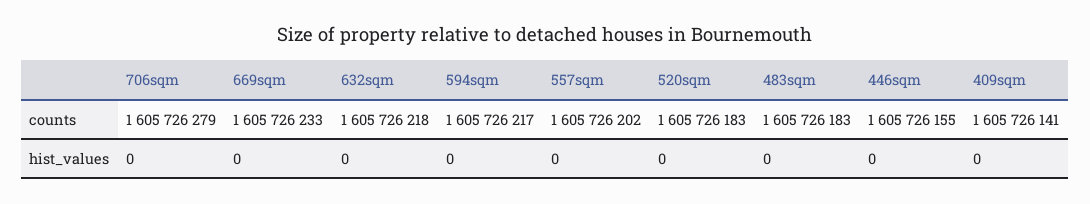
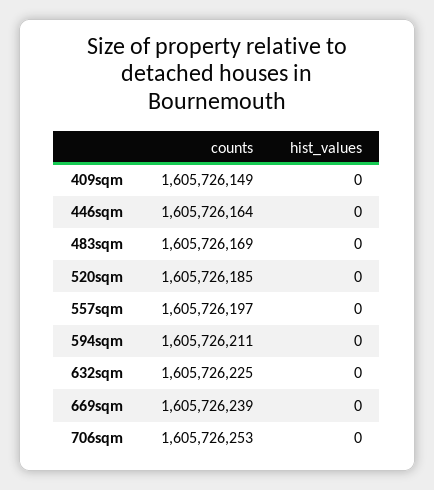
706sqm, counts: 1605726279 -> 1605726253
669sqm, counts: 1605726233 -> 1605726239
632sqm, counts: 1605726218 -> 1605726225
594sqm, counts: 1605726217 -> 1605726211
557sqm, counts: 1605726202 -> 1605726197
520sqm, counts: 1605726183 -> 1605726185
483sqm, counts: 1605726183 -> 1605726169
446sqm, counts: 1605726155 -> 1605726164
409sqm, counts: 1605726141 -> 1605726149

